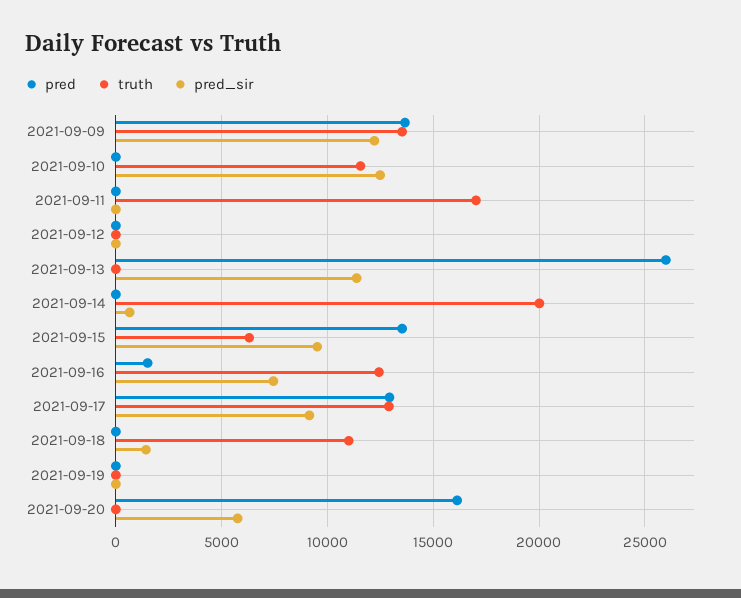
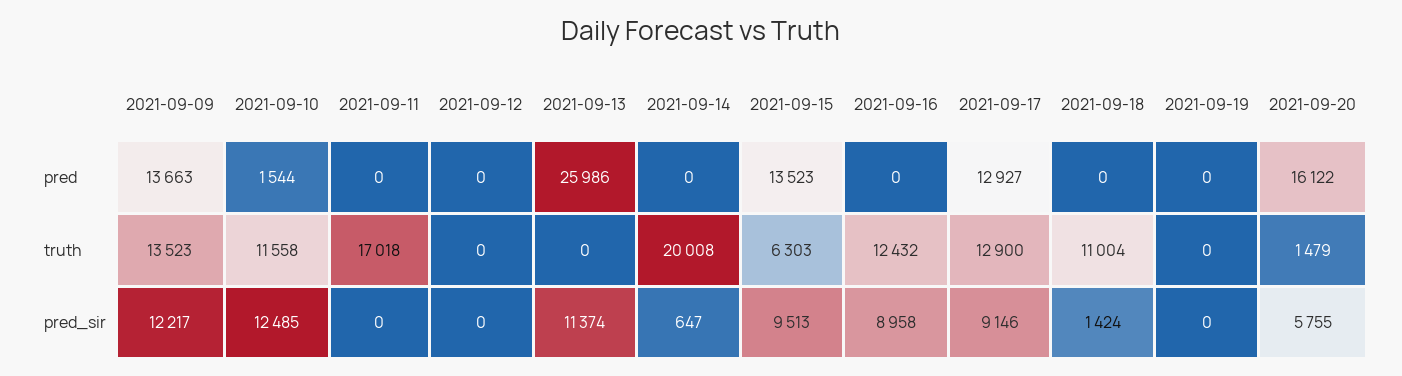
pred, 2021-09-10: 0 -> 1544
pred, 2021-09-16: 1500 -> 0
pred_sir, 2021-09-16: 7500 -> 8958
truth, 2021-09-20: 0 -> 1479

